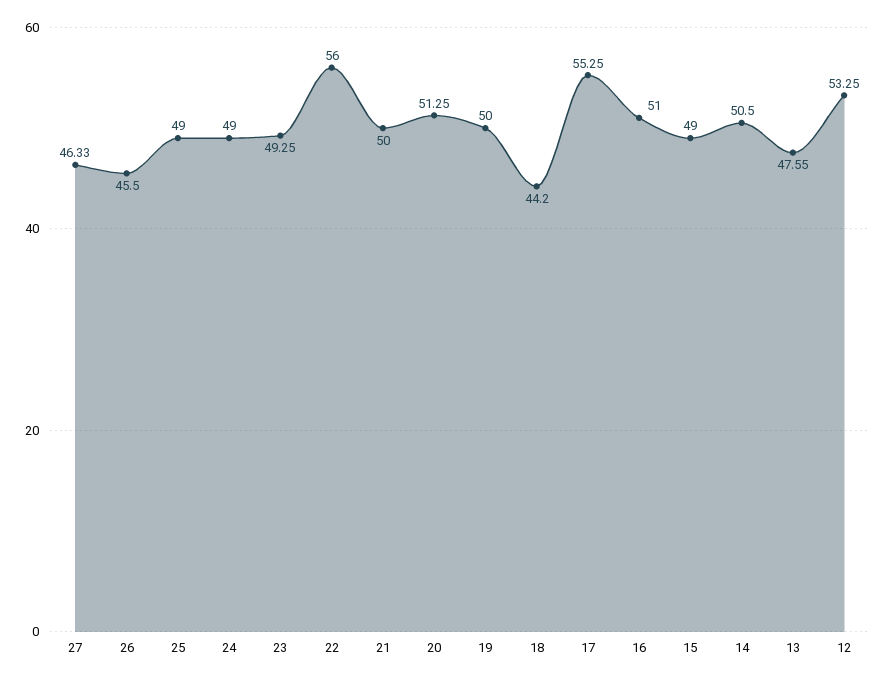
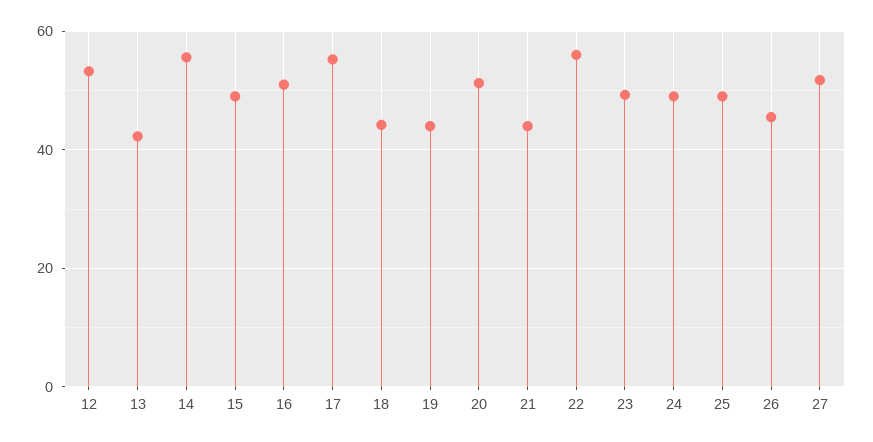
27: 46.33 -> 52
21: 50 -> 44
19: 50 -> 44
14: 50.5 -> 56
13: 47.55 -> 42

